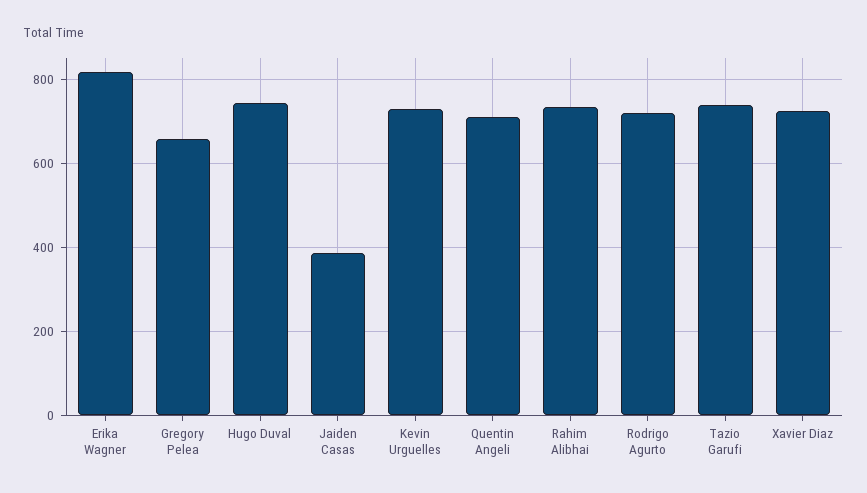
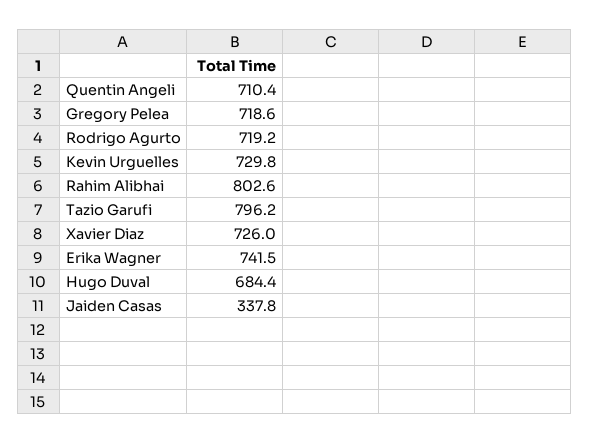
Erika Wagner: 820 -> 741.5
Gregory Pelea: 660 -> 718.6
Hugo Duval: 740 -> 684.4
Jaiden Casas: 380 -> 337.8
Rahim Alibhai: 740 -> 802.6
Tazio Garufi: 740 -> 796.2

